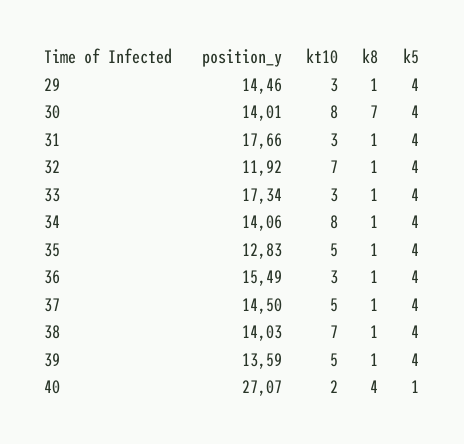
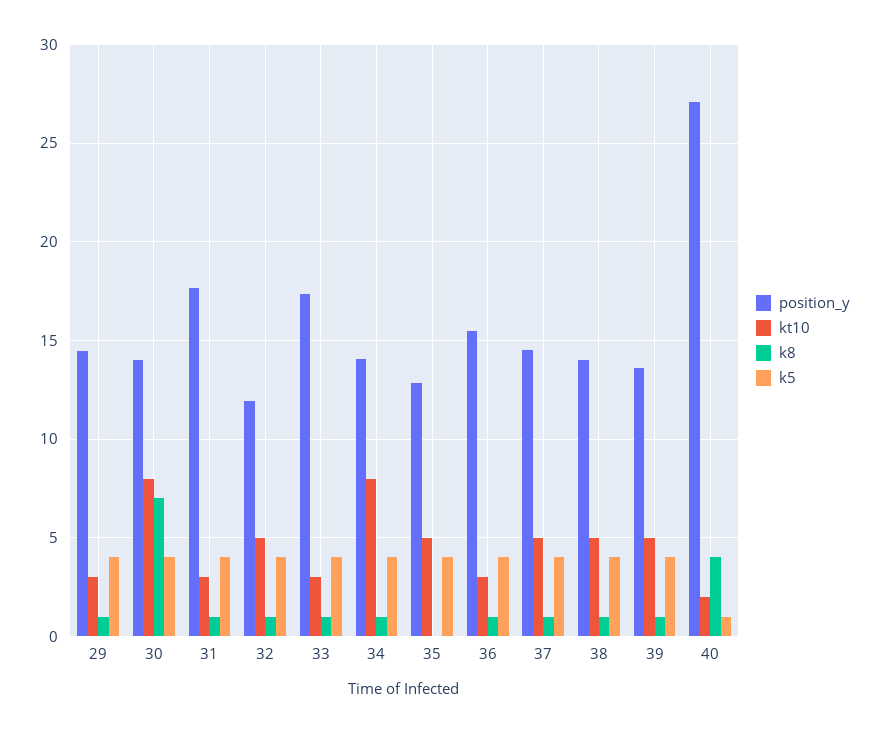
kt10, 32: 7 -> 5
k8, 35: 1 -> 0
kt10, 38: 7 -> 5

